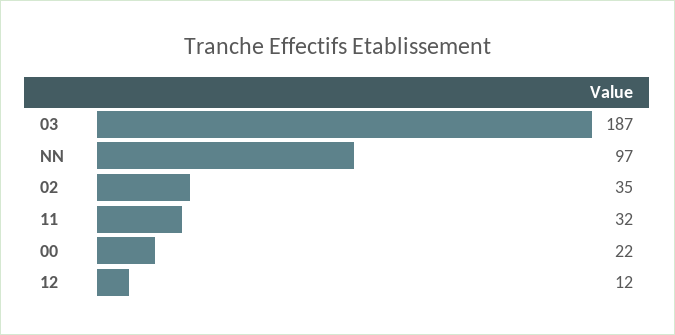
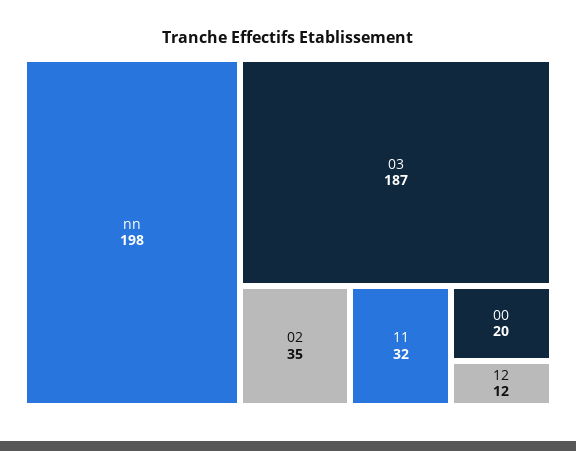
NN: 97 -> 198
00: 22 -> 20

